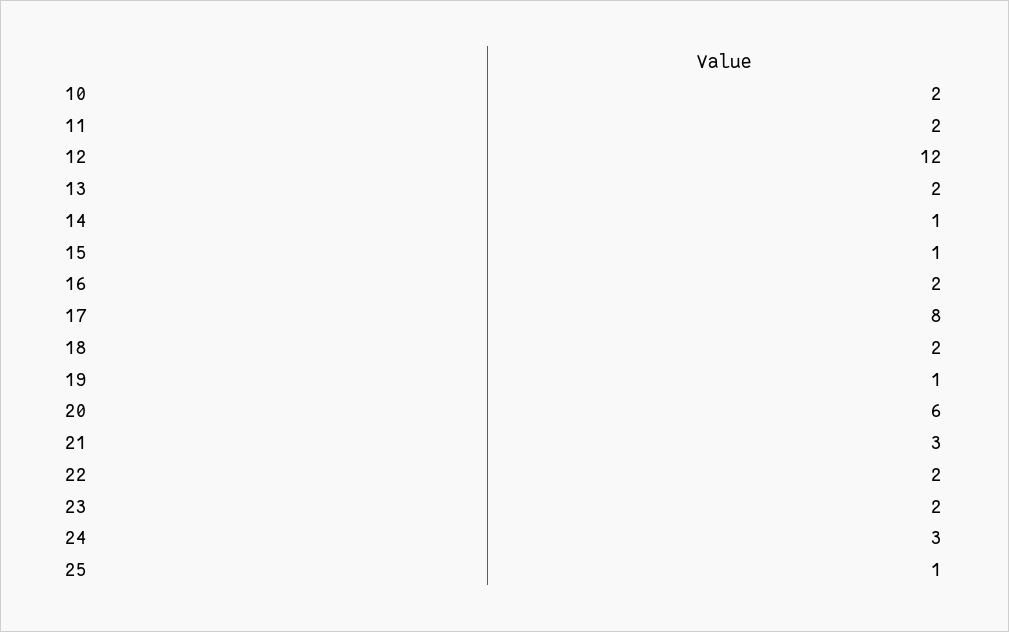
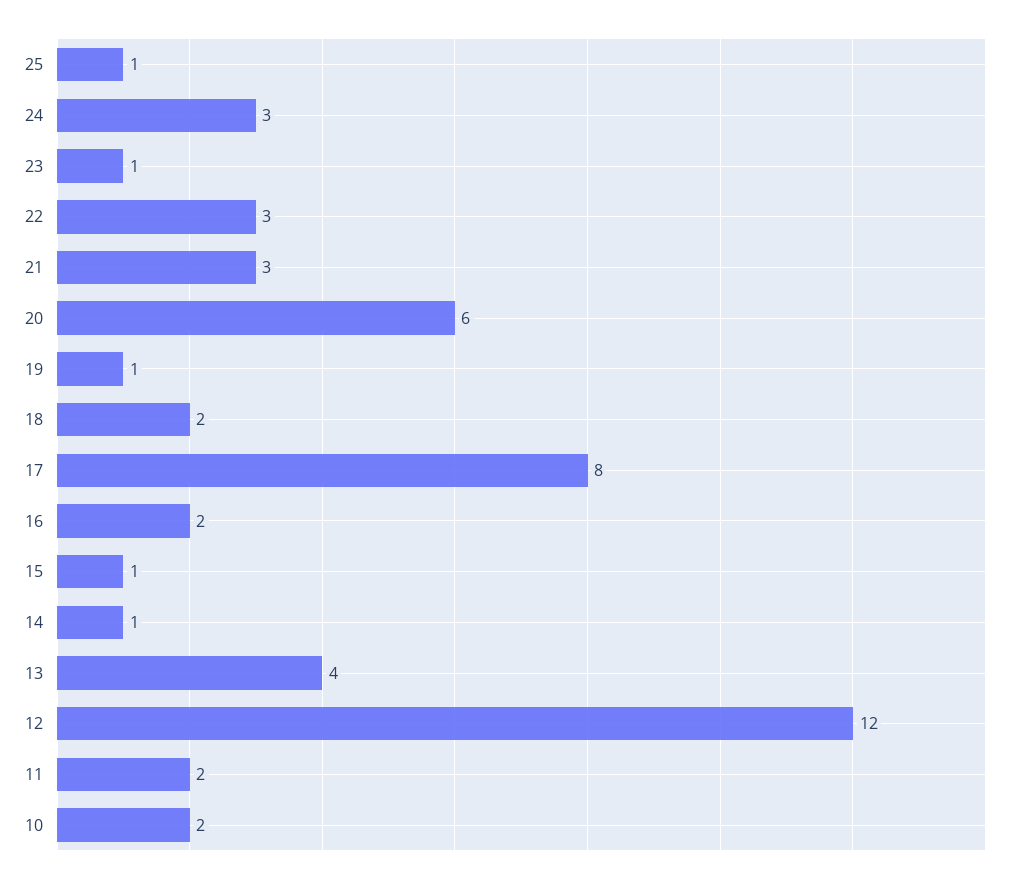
13: 2 -> 4
22: 2 -> 3
23: 2 -> 1

